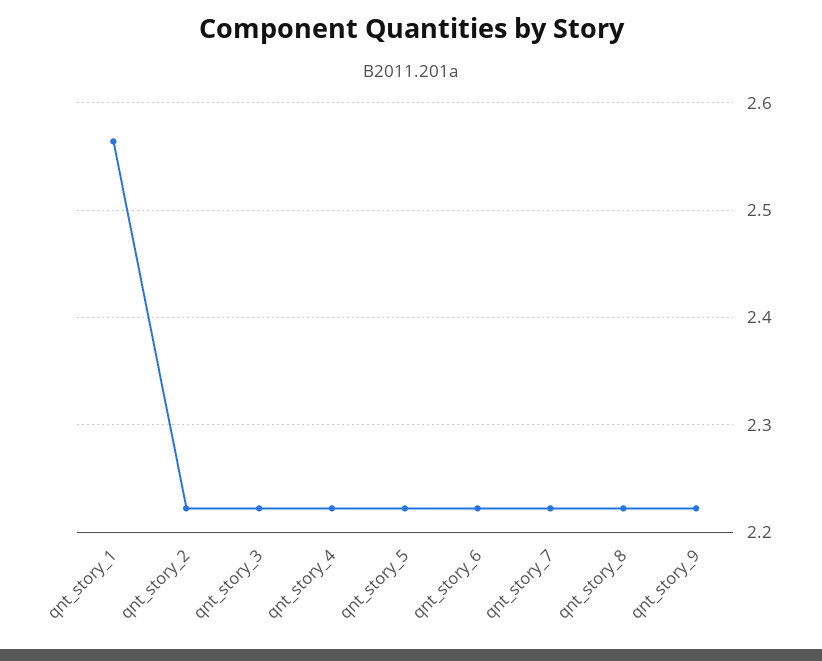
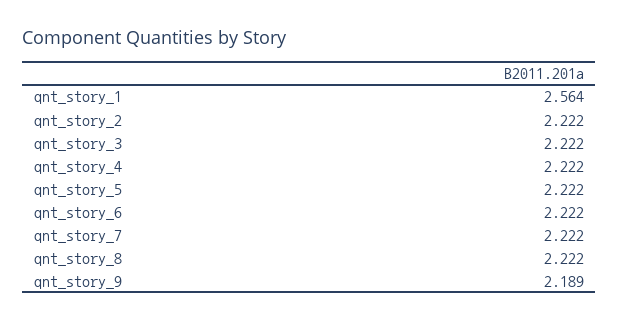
qnt_story_9: 2.22 -> 2.189

